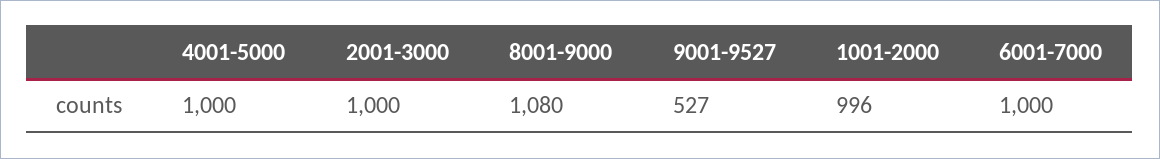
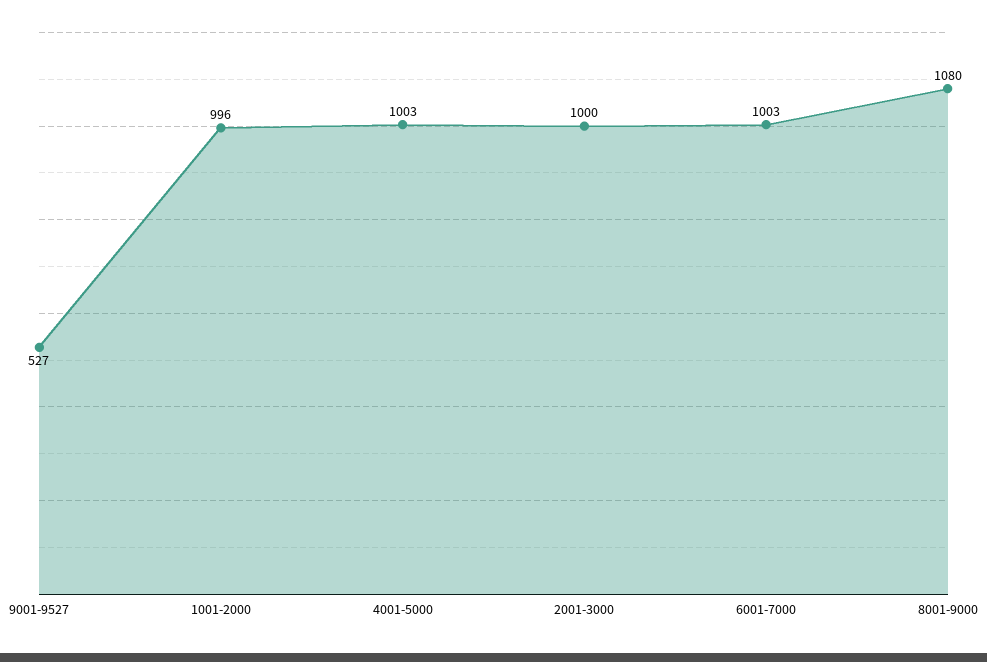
4001-5000: 1000 -> 1003
6001-7000: 1000 -> 1003

